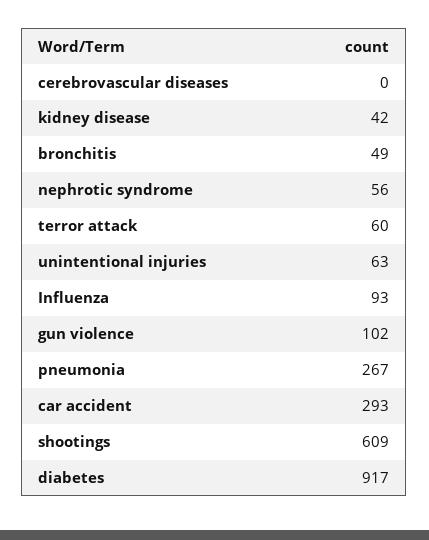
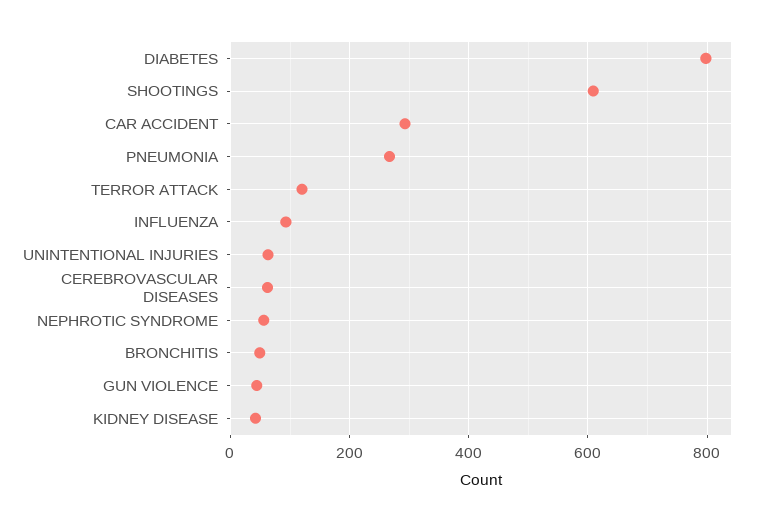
cerebrovascular diseases: 0 -> 60
terror attack: 60 -> 120
gun violence: 102 -> 40
diabetes: 917 -> 800

